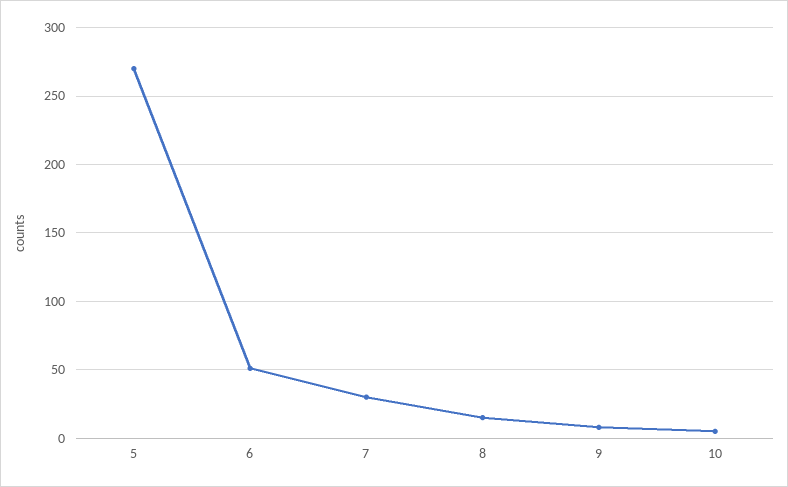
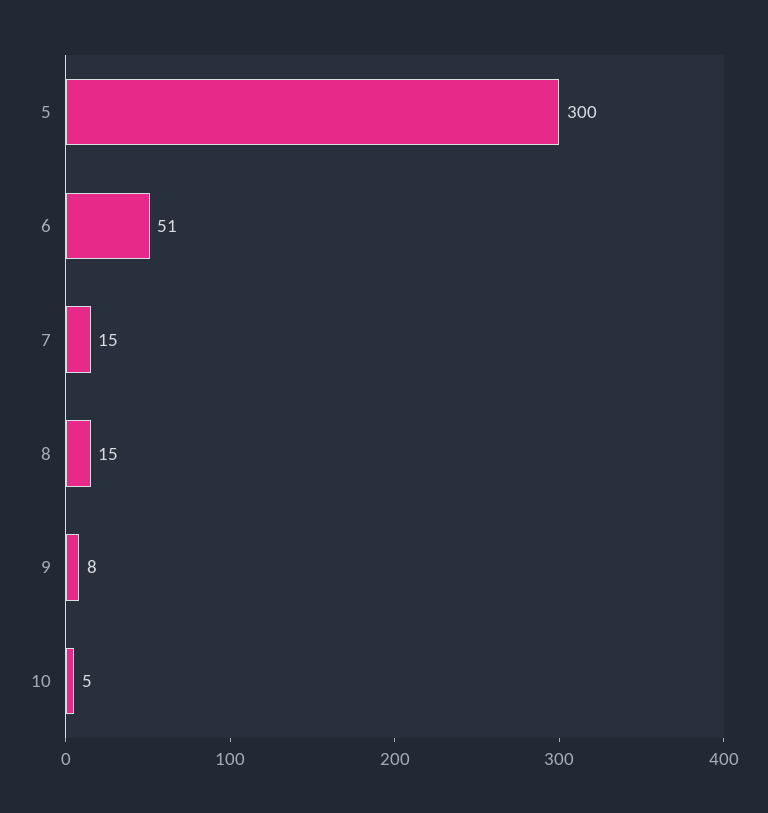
5: 270 -> 300
7: 30 -> 15

